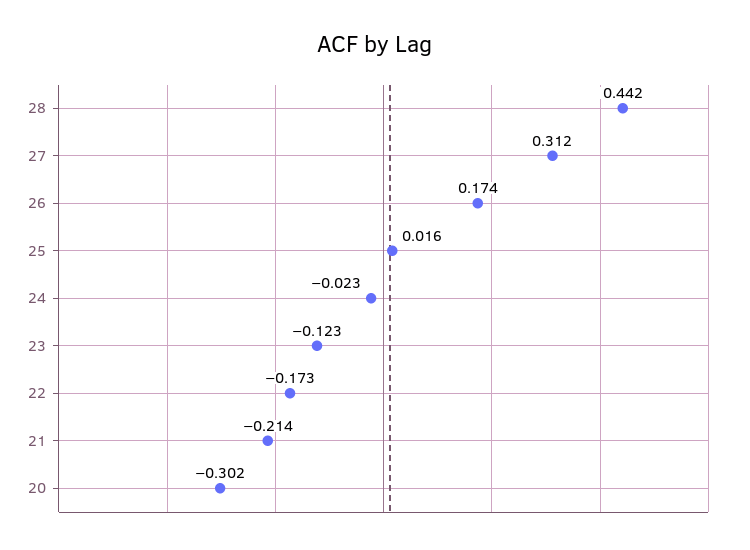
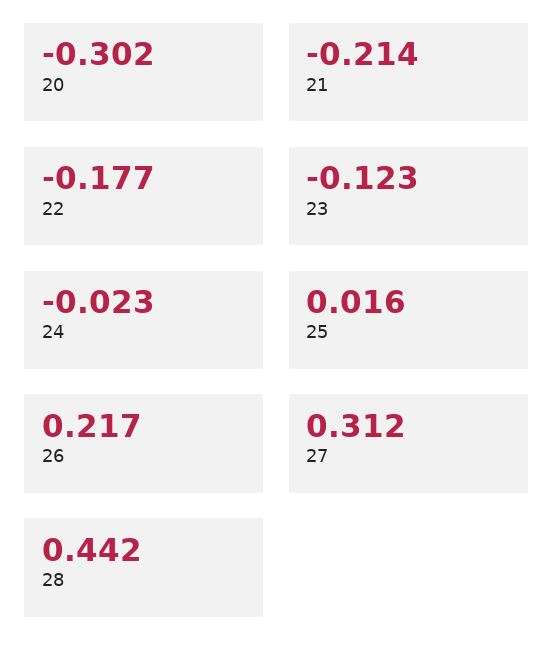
26: 0.174 -> 0.217
22: -0.173 -> -0.177

